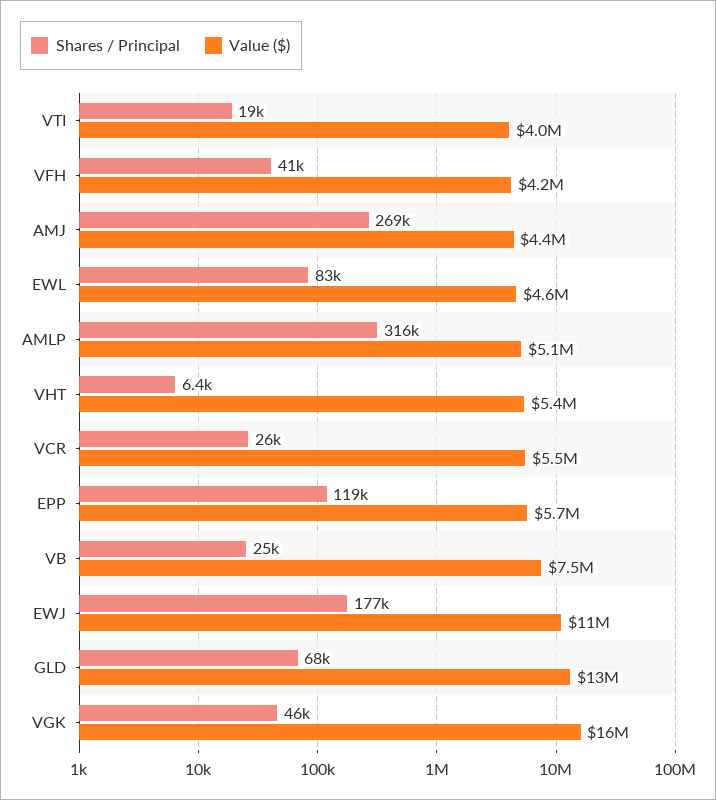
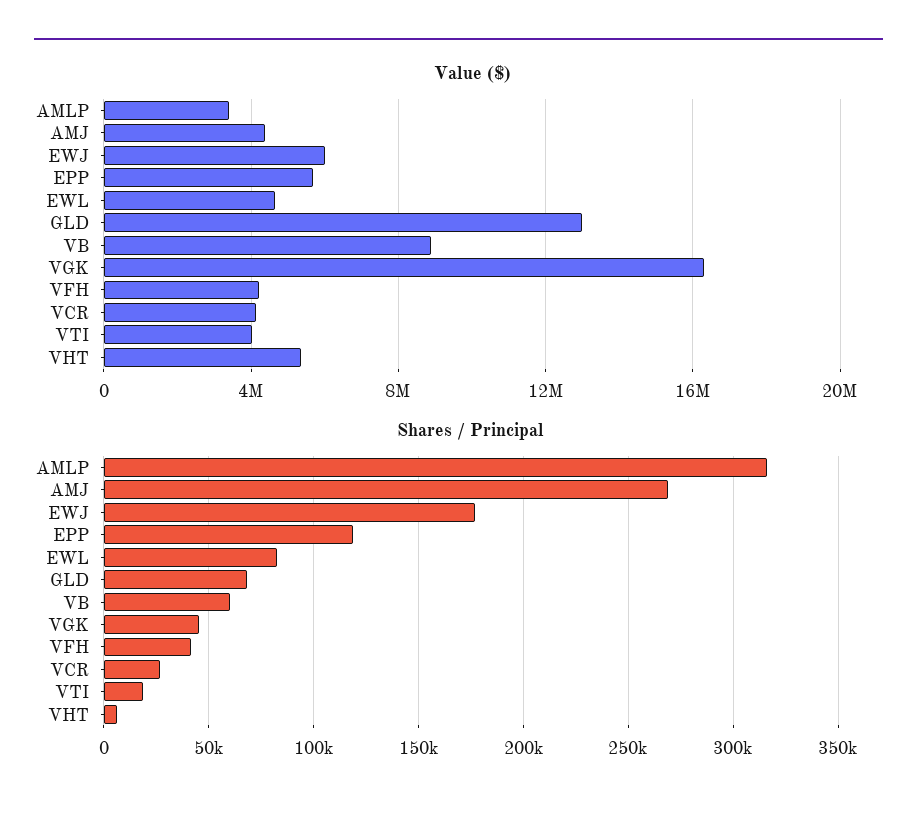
Value ($), AMLP: 5100000 -> 3500000
Value ($), VCR: 5500000 -> 4000000
Shares / Principal, VB: 25000 -> 60000
Value ($), VB: 7500000 -> 9000000
Value ($), EWJ: 11000000 -> 6000000

